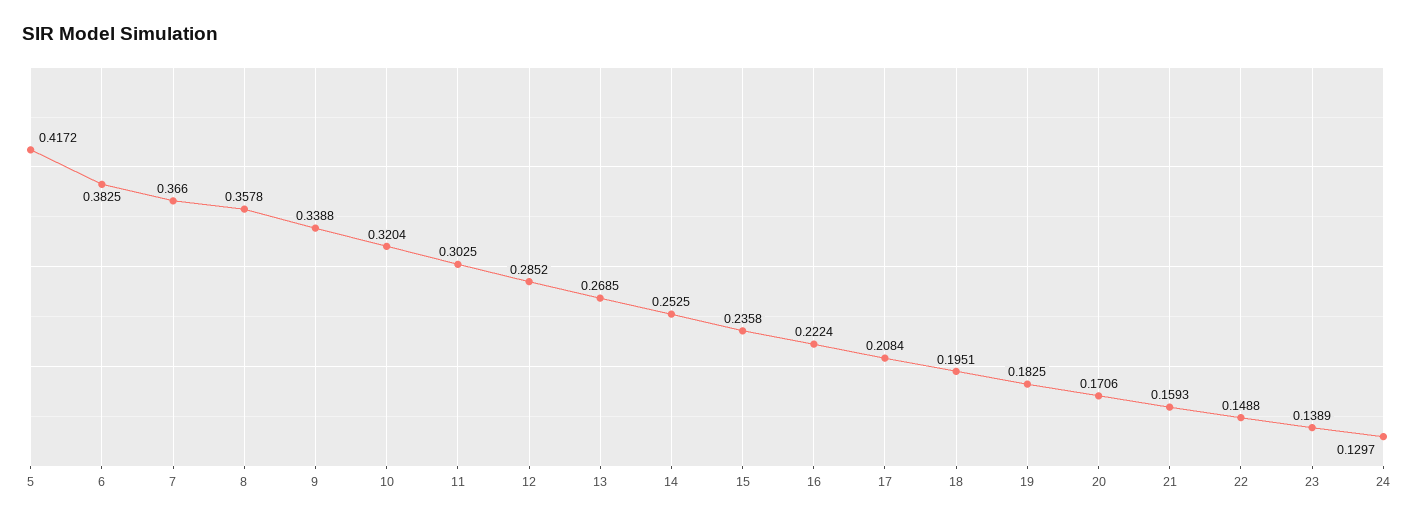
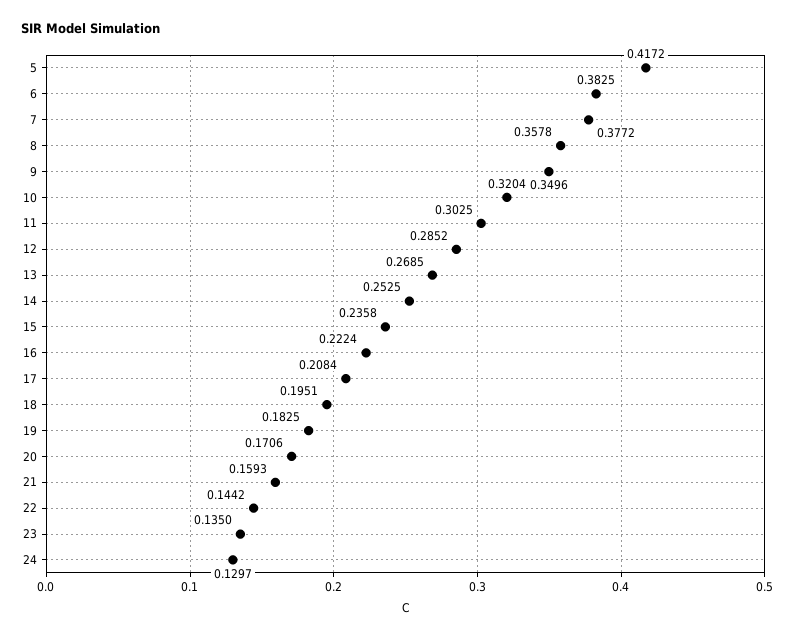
7: 0.366 -> 0.3772
9: 0.3388 -> 0.3496
22: 0.1488 -> 0.1442
23: 0.1389 -> 0.135

